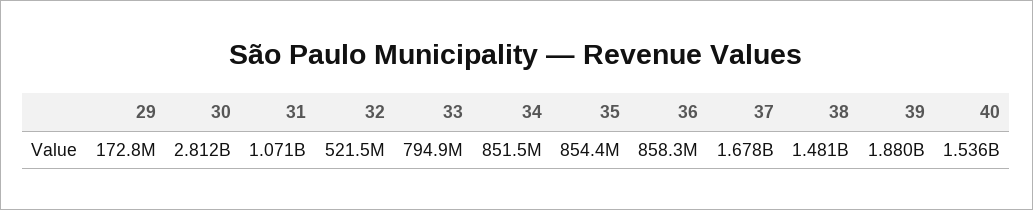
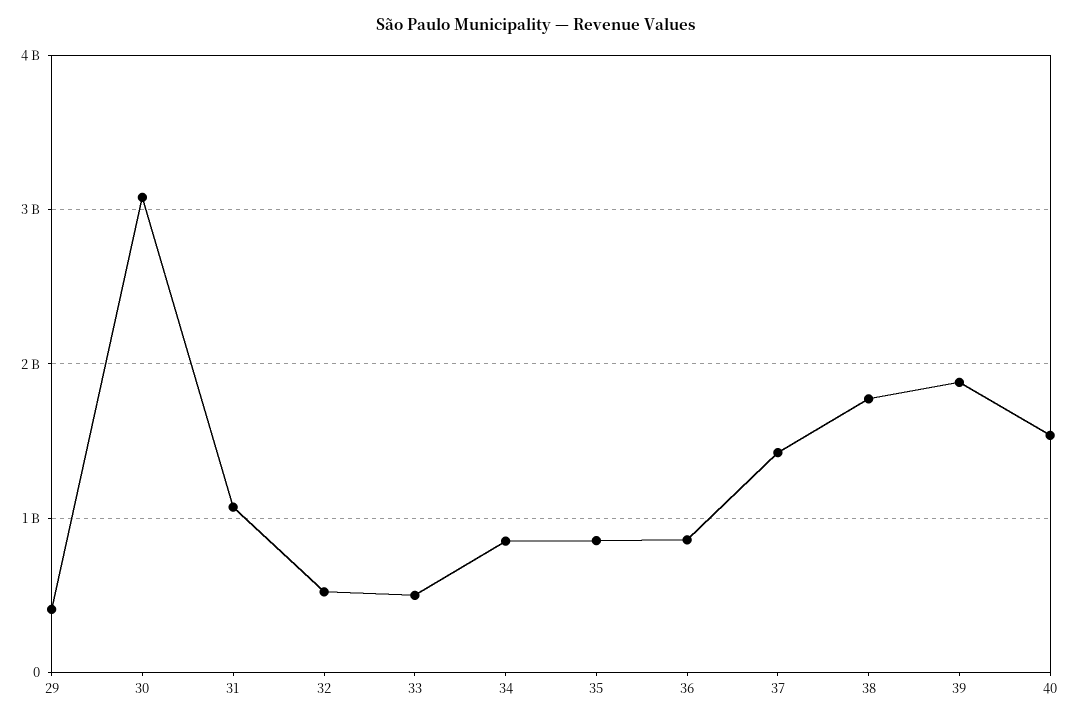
29: 172800000 -> 400000000
30: 2812000000 -> 3100000000
33: 794900000 -> 500000000
37: 1678000000 -> 1400000000
38: 1481000000 -> 1800000000

